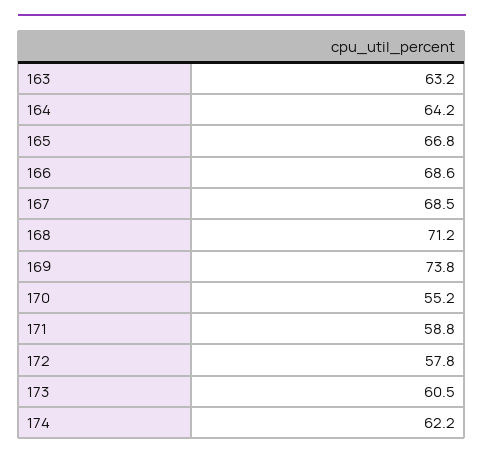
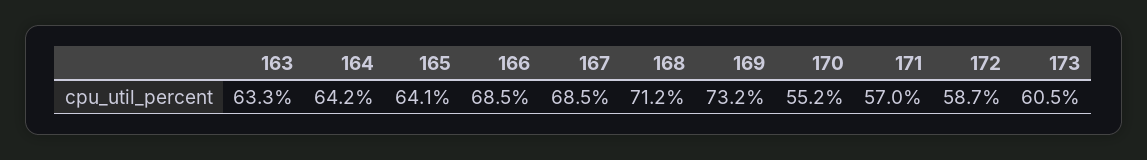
163: 63.2 -> 63.3
165: 66.8 -> 64.1
166: 68.6 -> 68.5
169: 73.8 -> 73.2
171: 58.8 -> 57
172: 57.8 -> 58.7
174: 62.2 -> none

